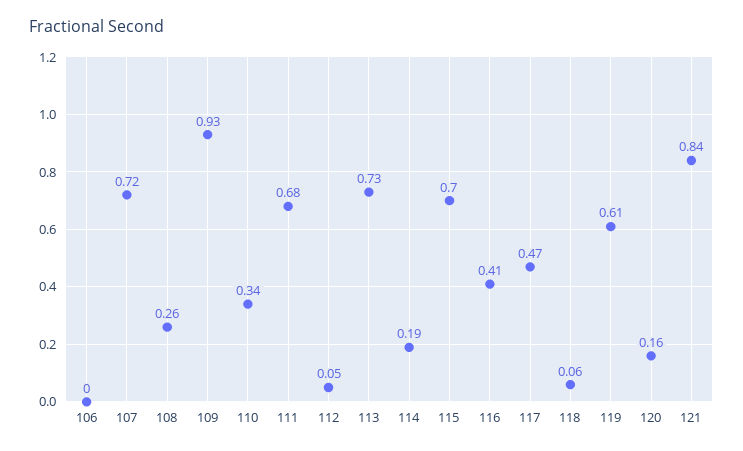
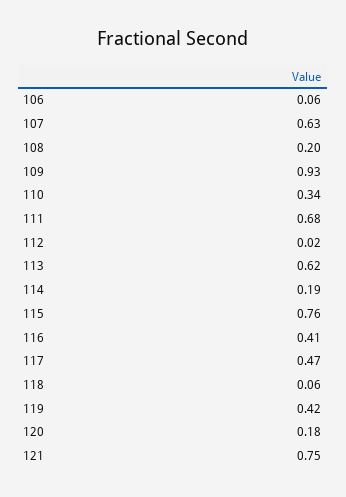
106: 0 -> 0.06
107: 0.72 -> 0.63
108: 0.26 -> 0.2
112: 0.05 -> 0.02
113: 0.73 -> 0.62
115: 0.7 -> 0.76
119: 0.61 -> 0.42
120: 0.16 -> 0.18
121: 0.84 -> 0.75

